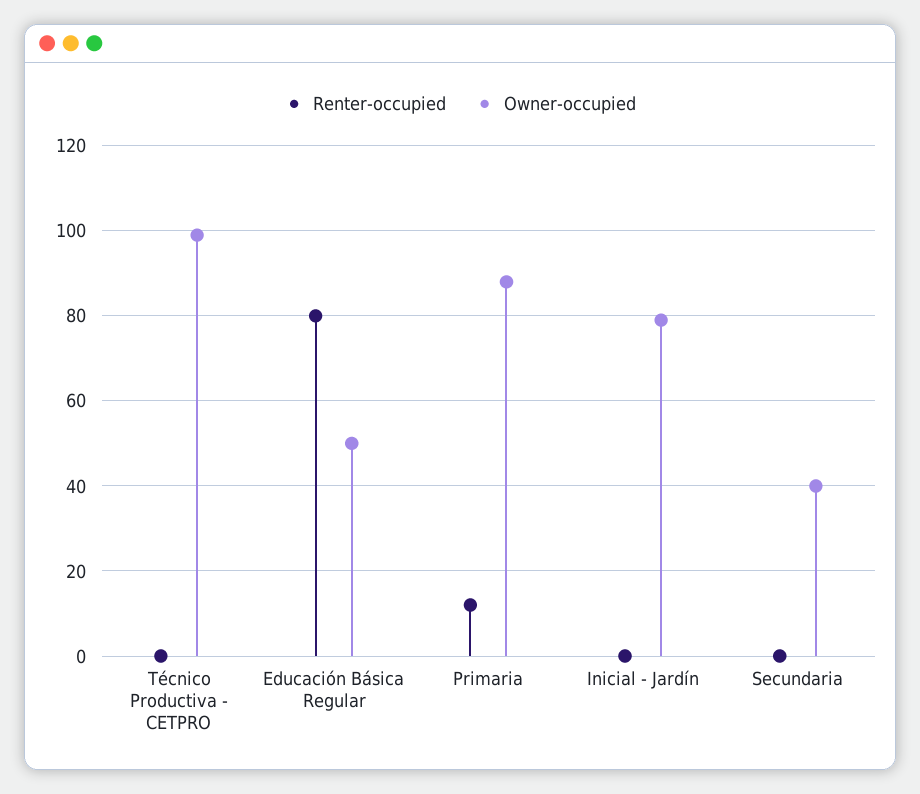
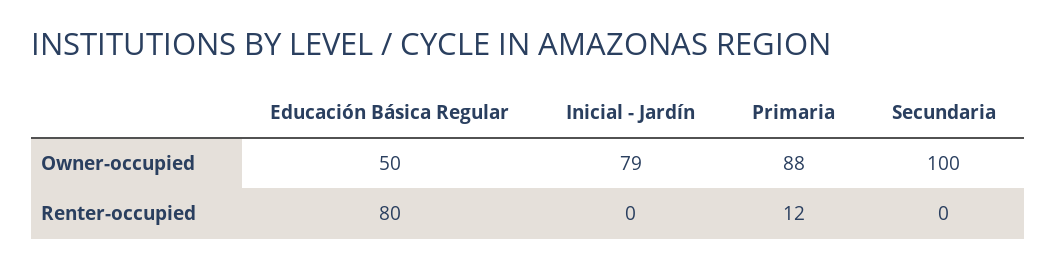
Renter-occupied, Técnico Productiva - CETPRO: 0 -> none
Owner-occupied, Técnico Productiva - CETPRO: 100 -> none
Owner-occupied, Secundaria: 40 -> 100

